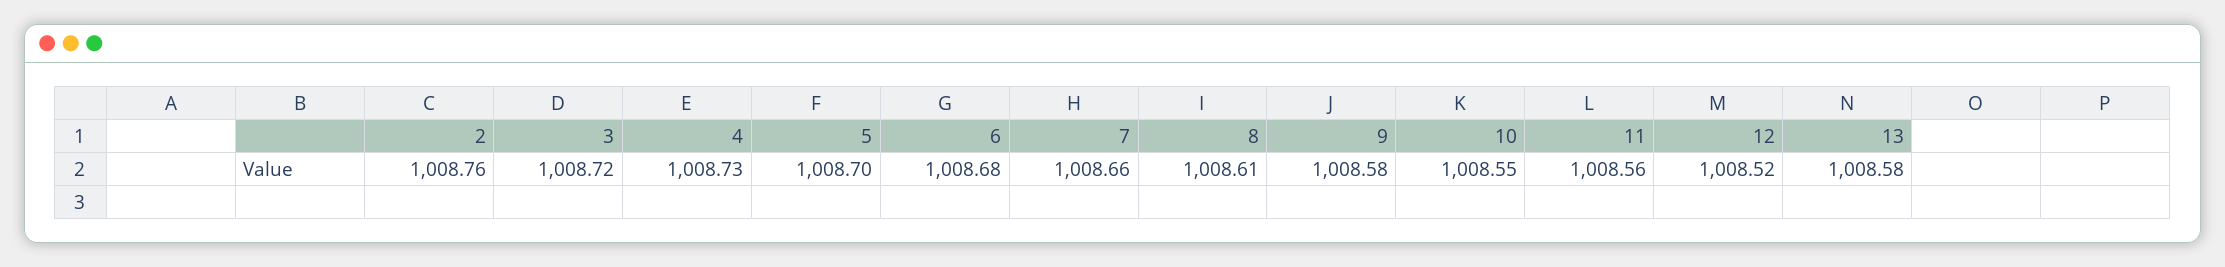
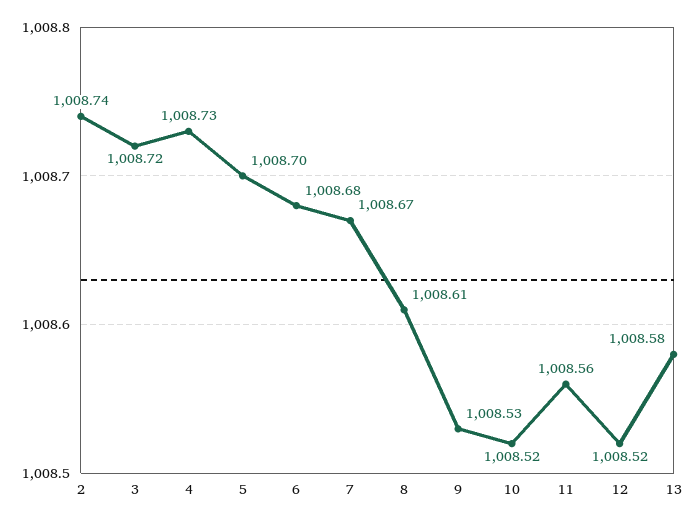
2: 1008.76 -> 1008.74
7: 1008.66 -> 1008.67
9: 1008.58 -> 1008.53
10: 1008.55 -> 1008.52

